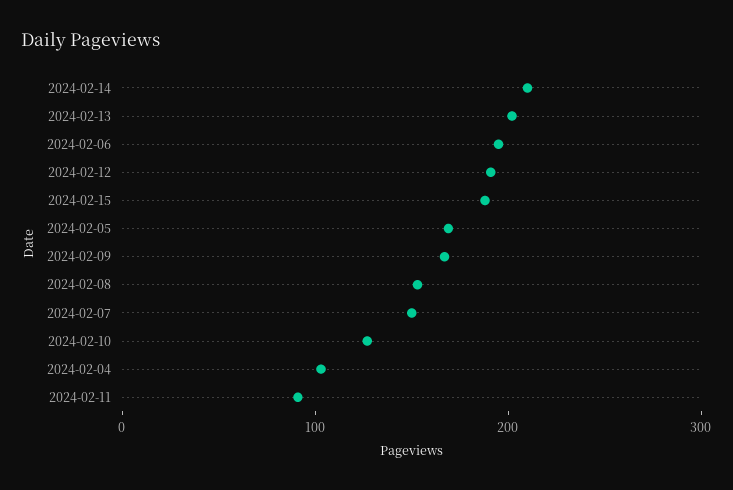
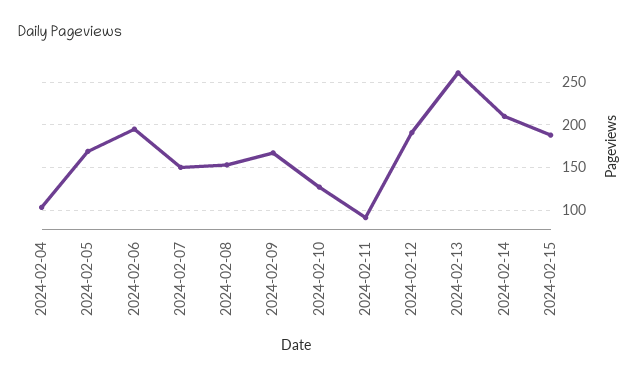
2024-02-13: 200 -> 260

